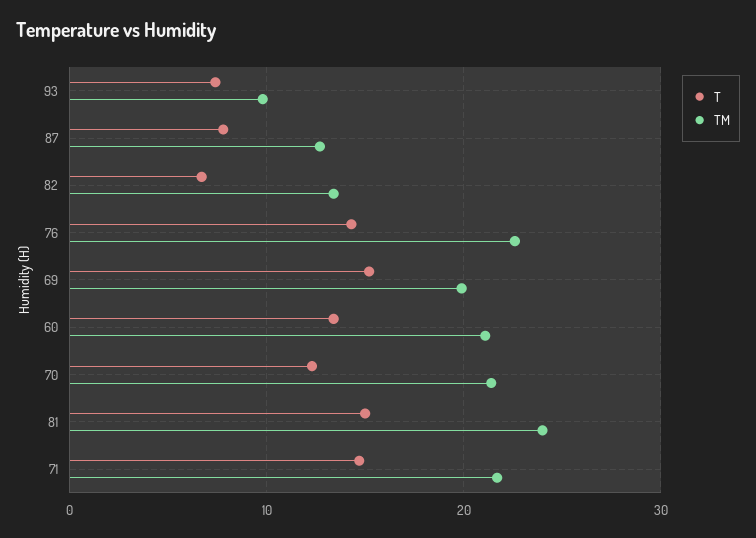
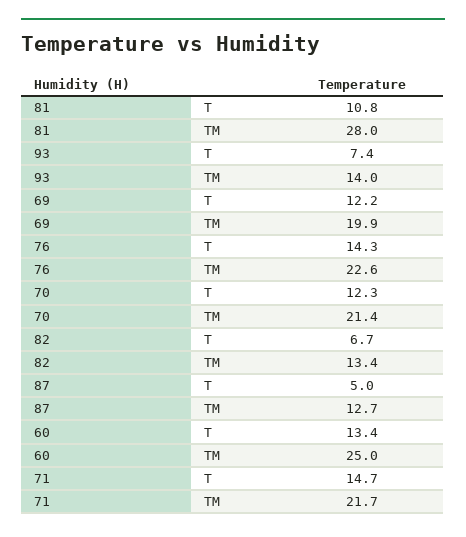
TM, 93: 10 -> 14
T, 87: 8 -> 5
T, 69: 15 -> 12.2
TM, 60: 21 -> 25
T, 81: 15 -> 10.8
TM, 81: 24 -> 28

